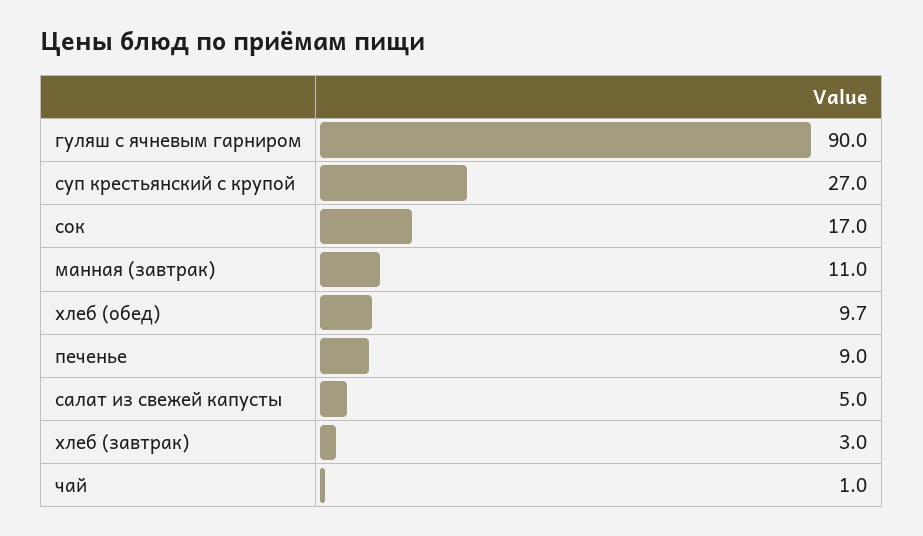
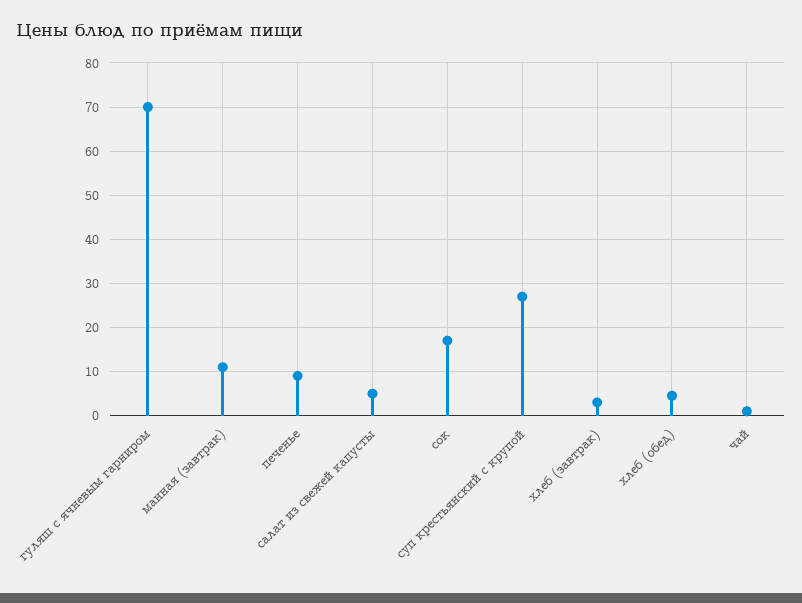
гуляш с ячневым гарниром: 90 -> 70
хлеб (обед): 9.7 -> 4

